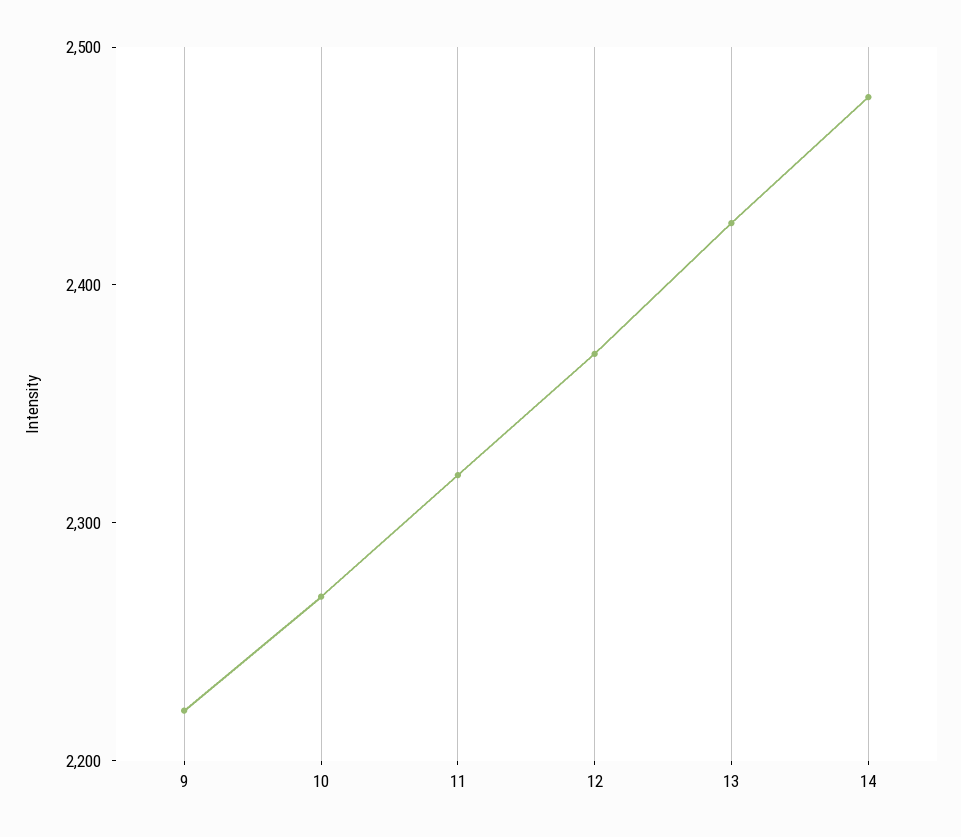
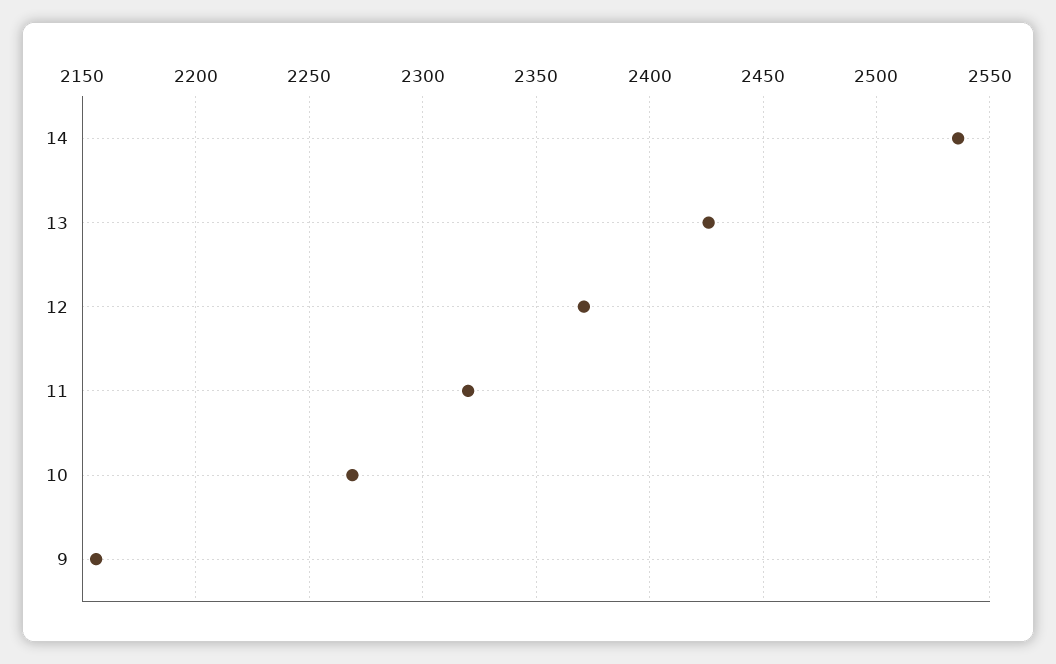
9: 2220 -> 2155
14: 2480 -> 2535

